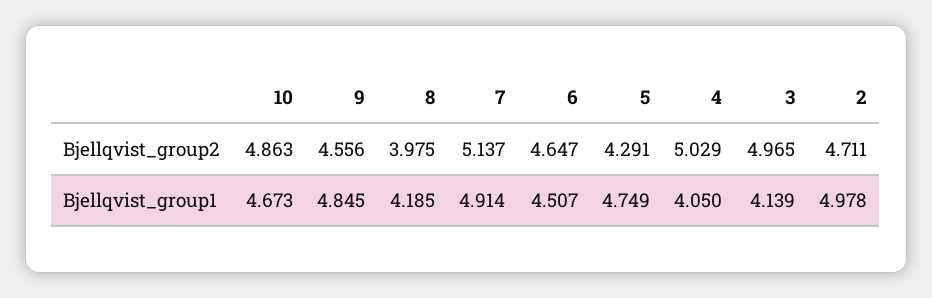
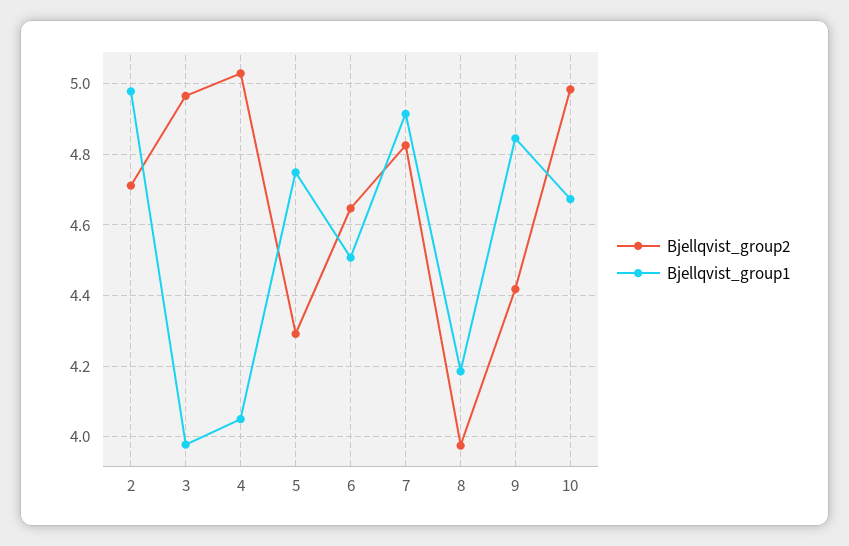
Bjellqvist_group2, 10: 4.863 -> 4.98
Bjellqvist_group2, 9: 4.556 -> 4.42
Bjellqvist_group2, 7: 5.137 -> 4.82
Bjellqvist_group1, 3: 4.139 -> 3.98

